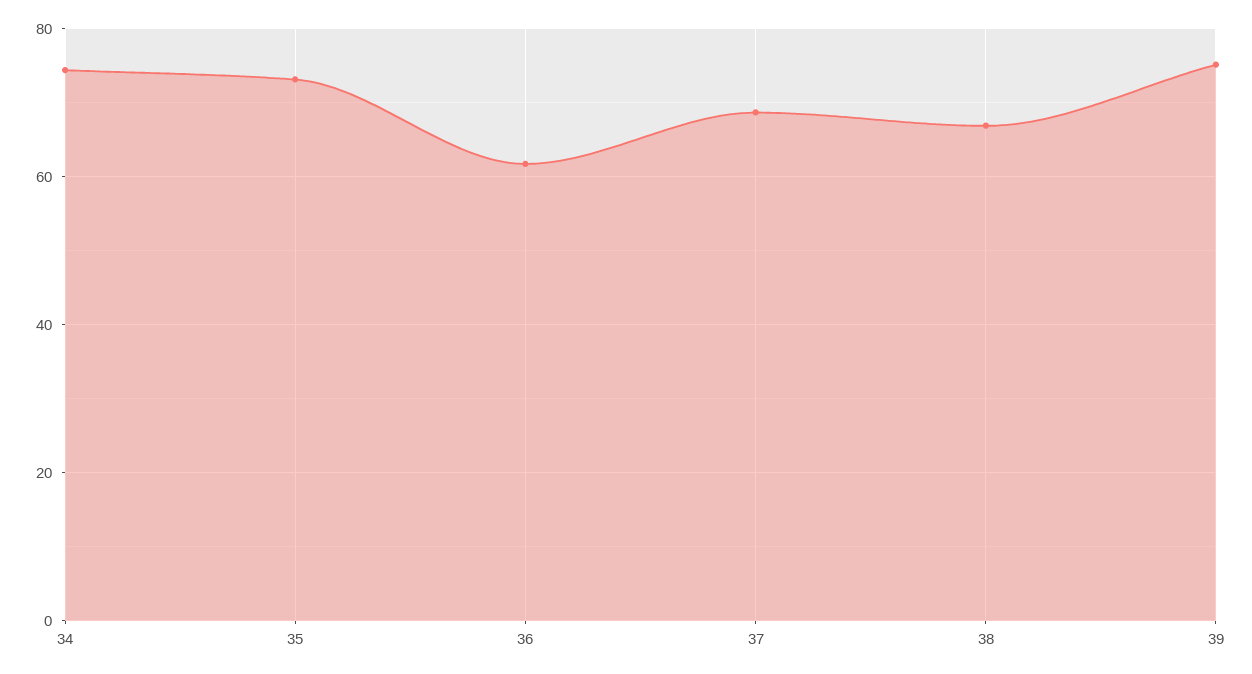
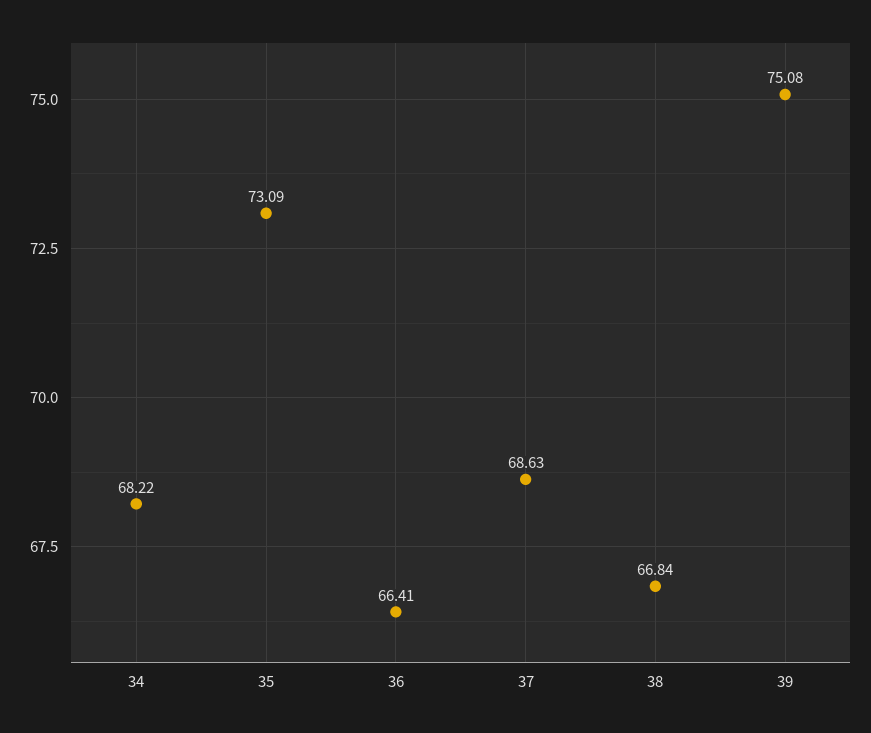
34: 74 -> 68.22
36: 62 -> 66.41

